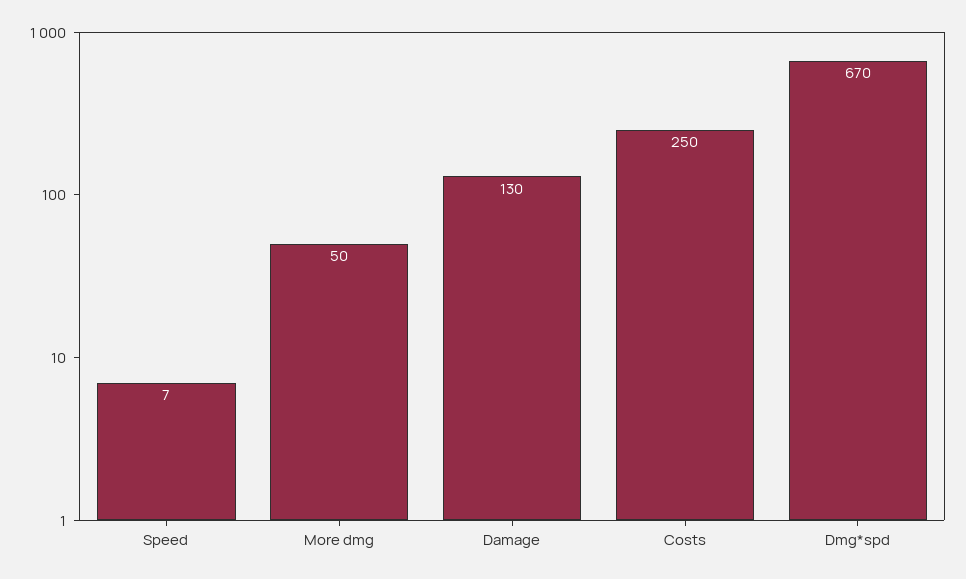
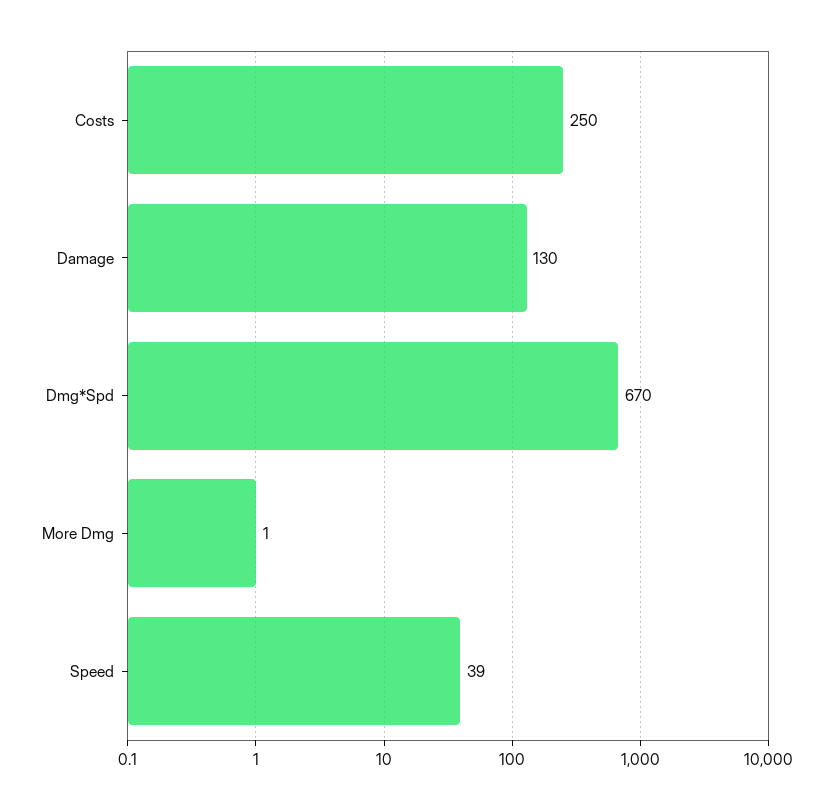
Speed: 7 -> 39
More dmg: 50 -> 1

